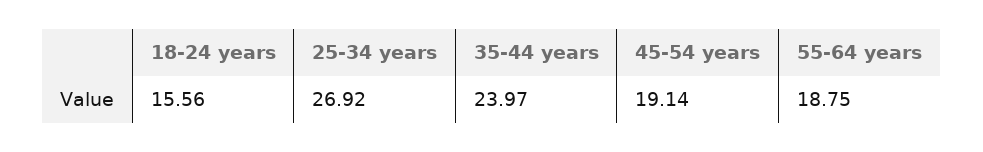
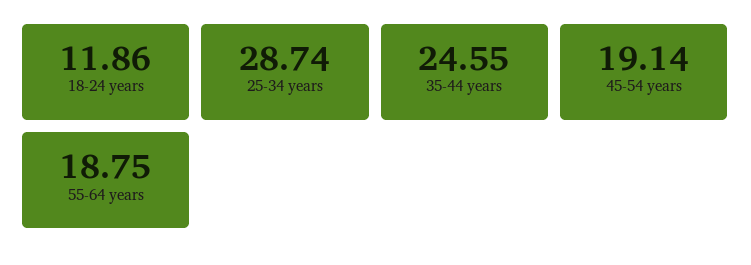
18-24 years: 15.56 -> 11.86
25-34 years: 26.92 -> 28.74
35-44 years: 23.97 -> 24.55

